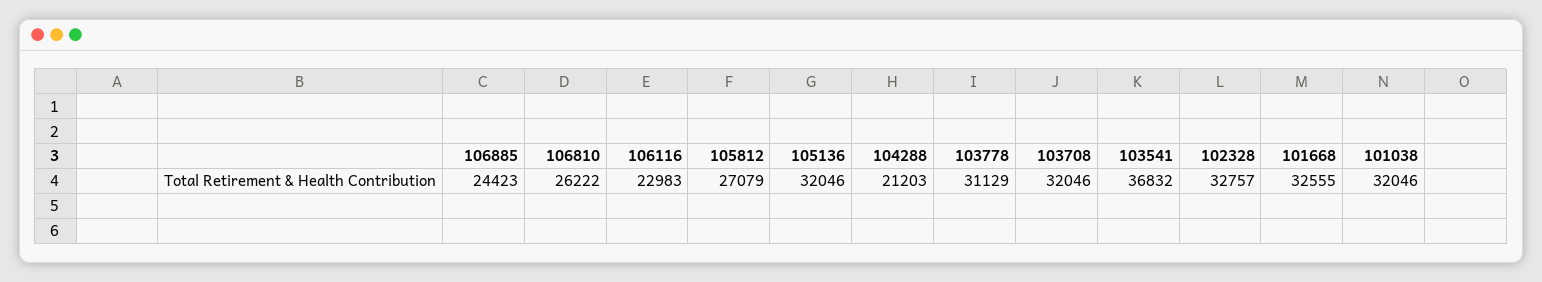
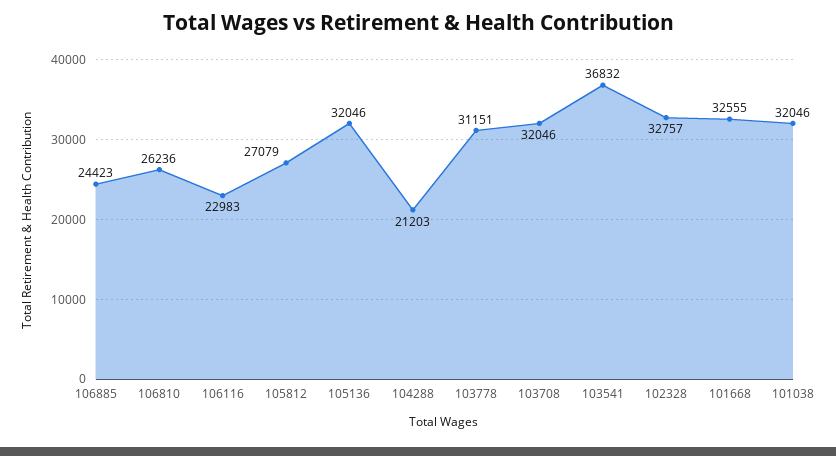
106810: 26222 -> 26236
103778: 31129 -> 31151

